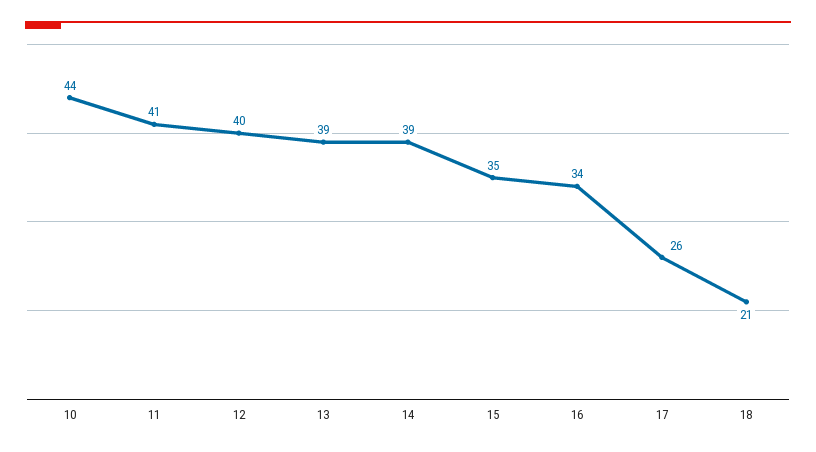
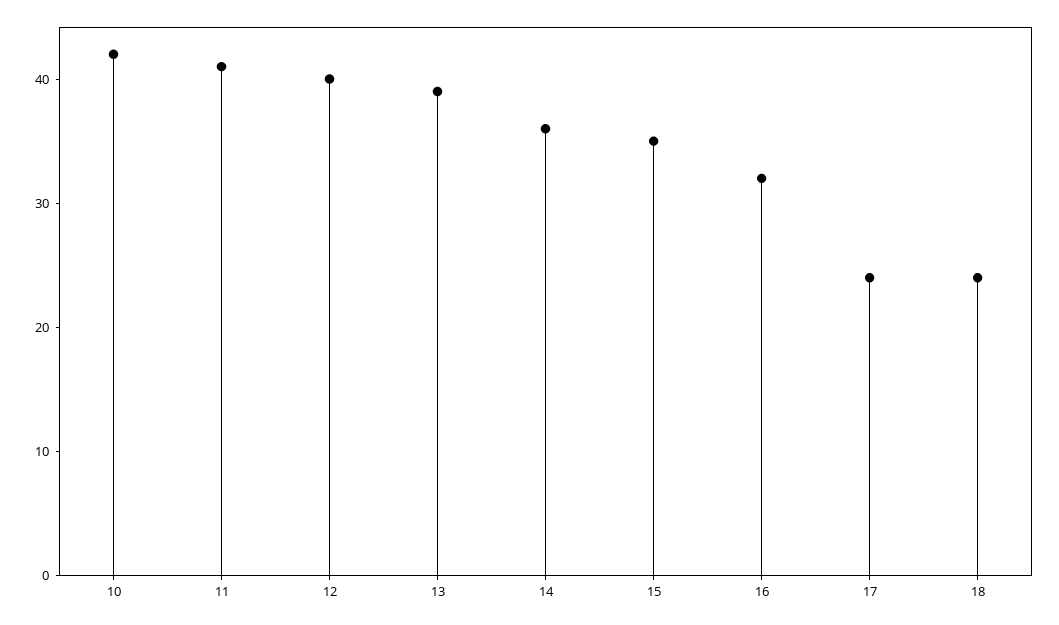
10: 44 -> 42
14: 39 -> 36
16: 34 -> 32
17: 26 -> 24
18: 21 -> 24

